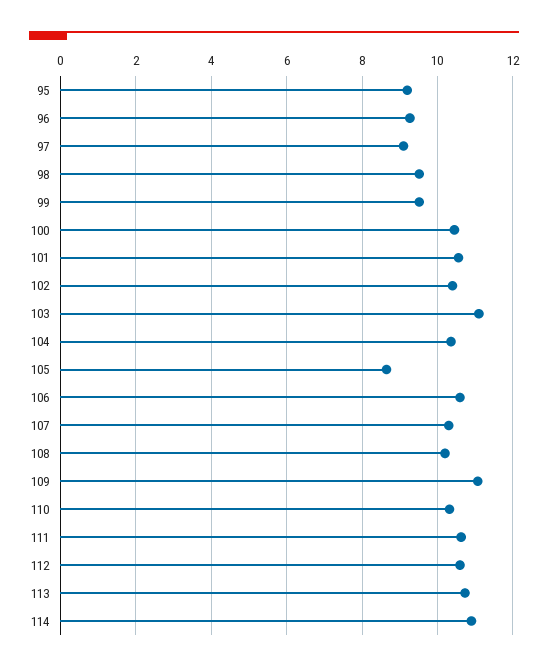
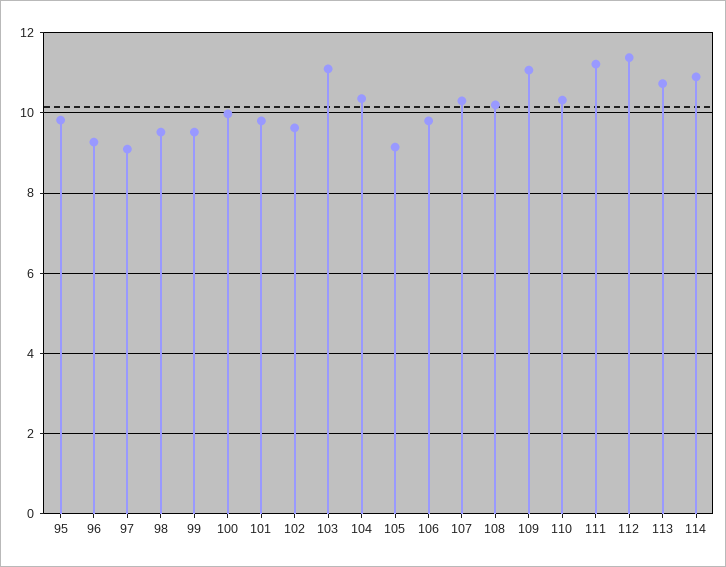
95: 9.2 -> 9.8
100: 10.4 -> 10
101: 10.6 -> 9.8
102: 10.4 -> 9.6
105: 8.6 -> 9.2
106: 10.6 -> 9.8
111: 10.6 -> 11.2
112: 10.6 -> 11.4

